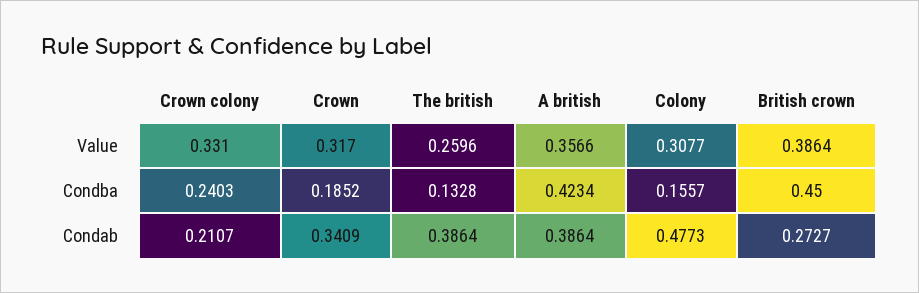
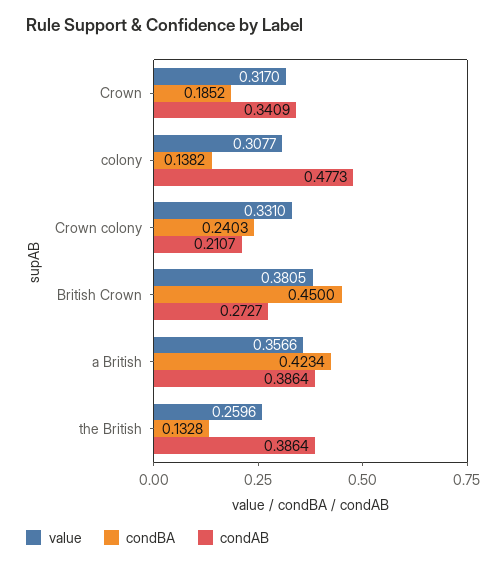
Value, British crown: 0.3864 -> 0.3805
Condba, Colony: 0.1557 -> 0.1382

